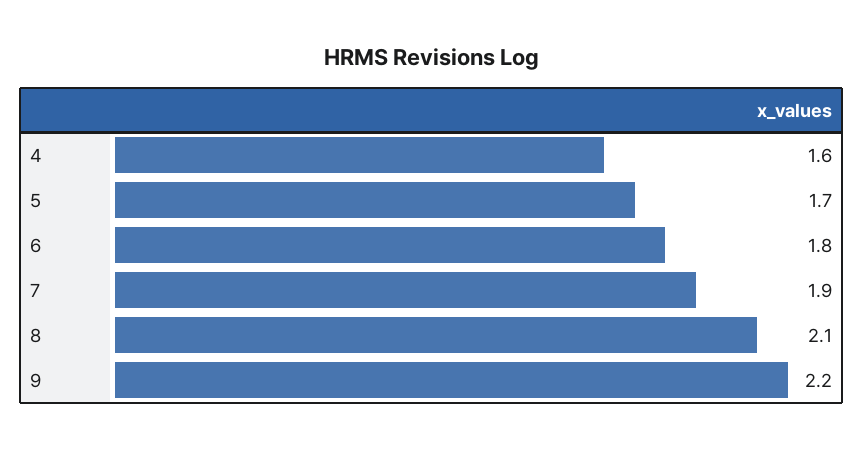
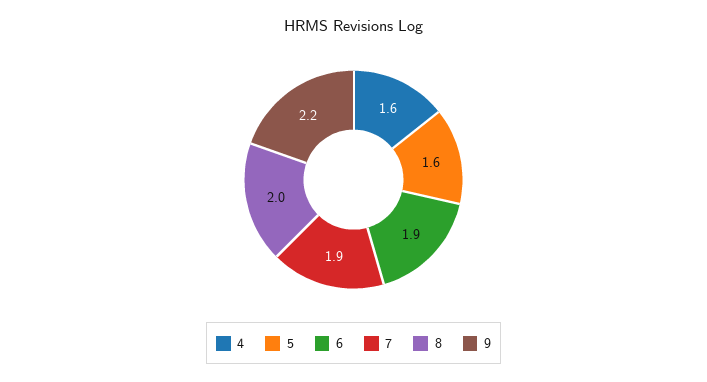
5: 1.7 -> 1.6
6: 1.8 -> 1.9
8: 2.1 -> 2

